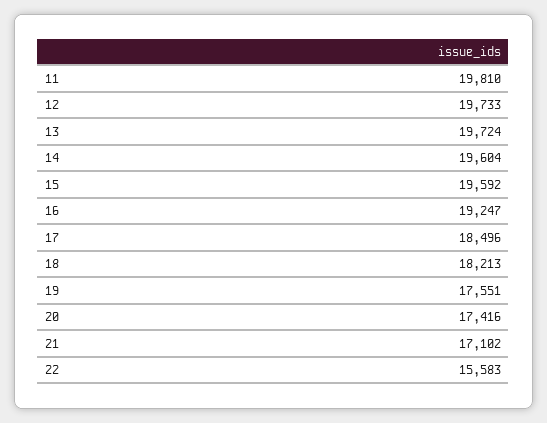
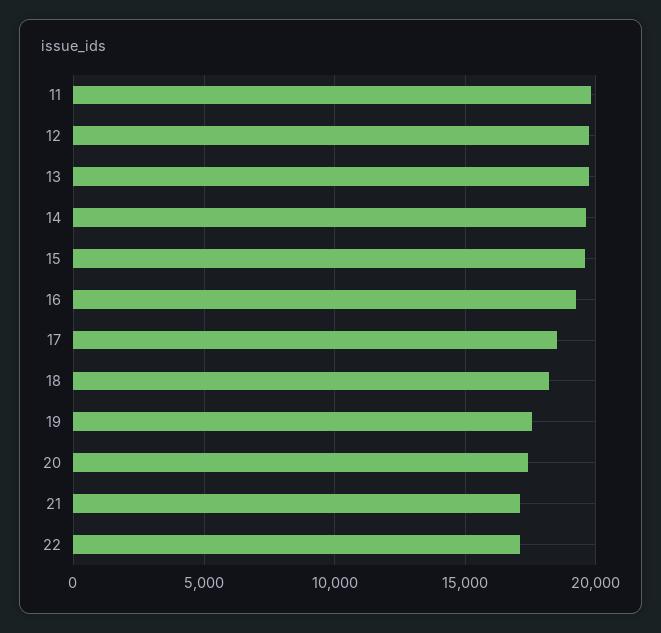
22: 15583 -> 17000

